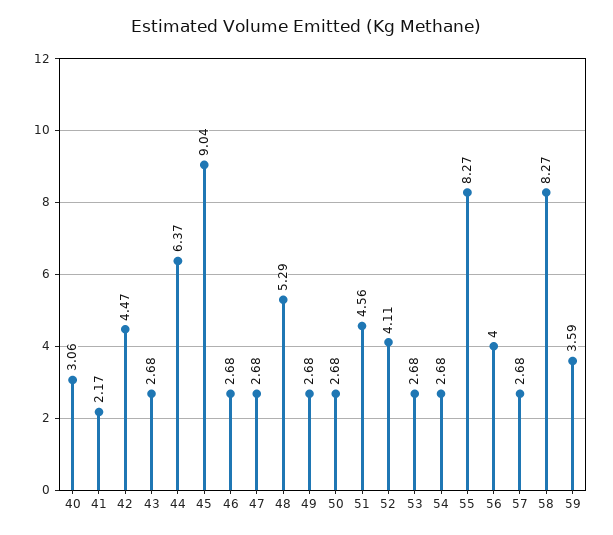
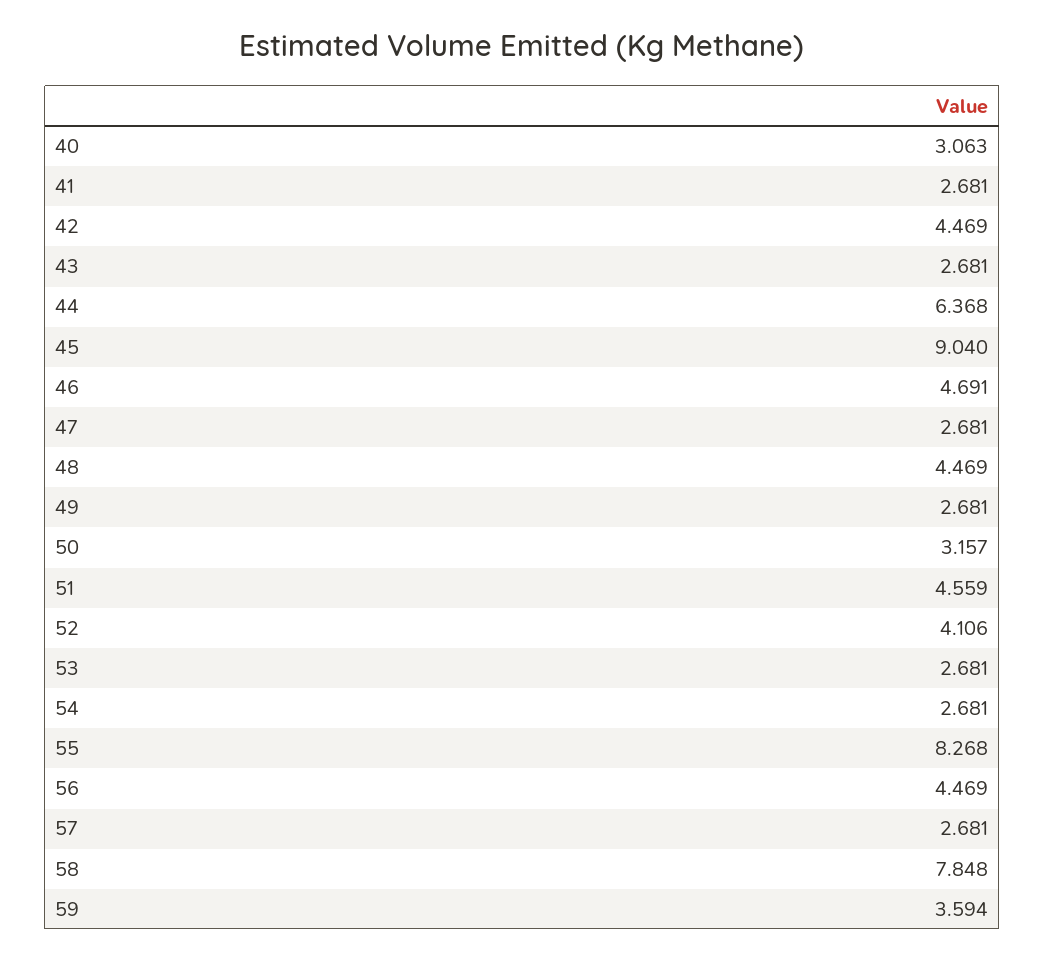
41: 2.17 -> 2.681
46: 2.68 -> 4.691
48: 5.29 -> 4.469
50: 2.68 -> 3.157
56: 4 -> 4.469
58: 8.27 -> 7.848

